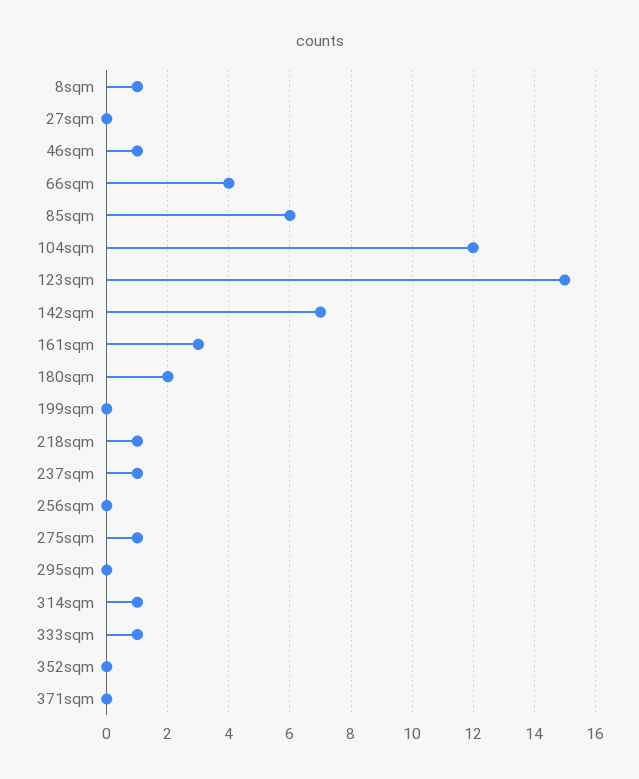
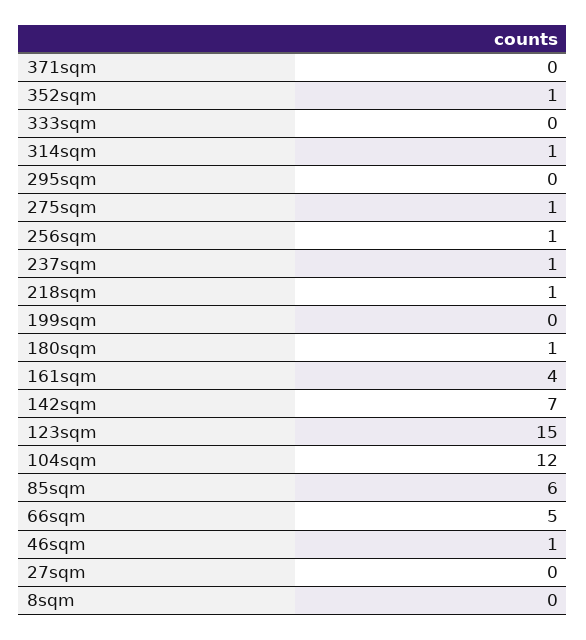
8sqm: 1 -> 0
66sqm: 4 -> 5
161sqm: 3 -> 4
180sqm: 2 -> 1
256sqm: 0 -> 1
333sqm: 1 -> 0
352sqm: 0 -> 1

